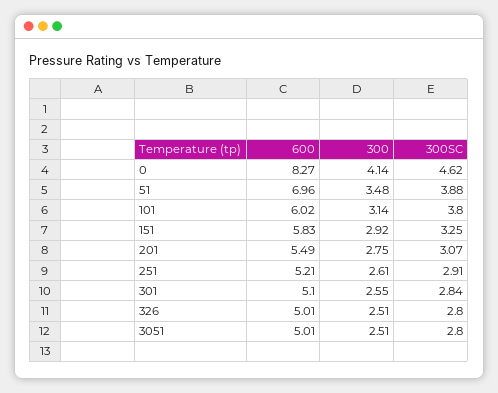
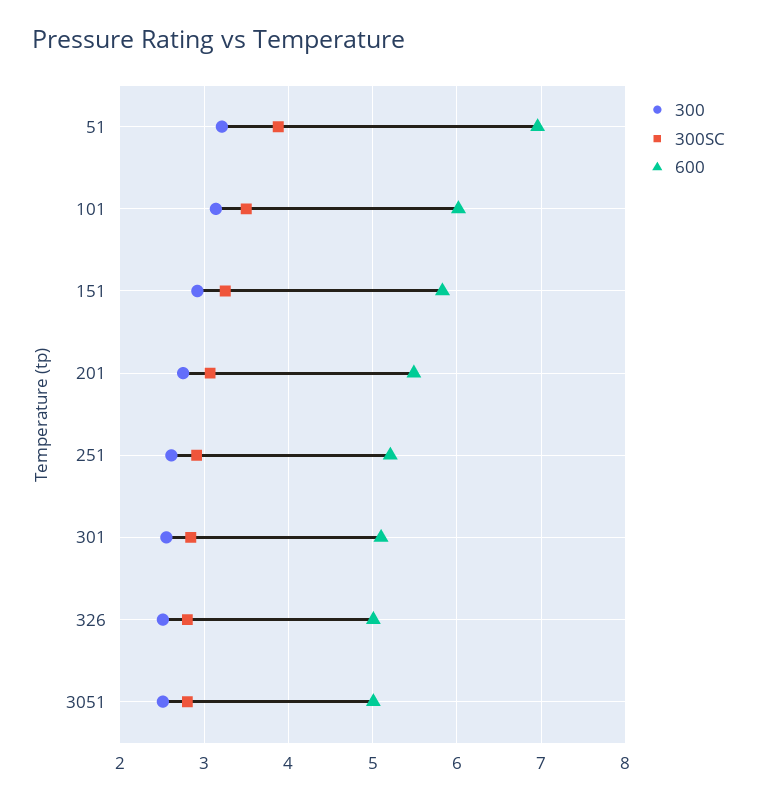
600, 0: 8.27 -> none
300, 0: 4.14 -> none
300SC, 0: 4.62 -> none
300, 51: 3.48 -> 3.2
300SC, 101: 3.8 -> 3.5

